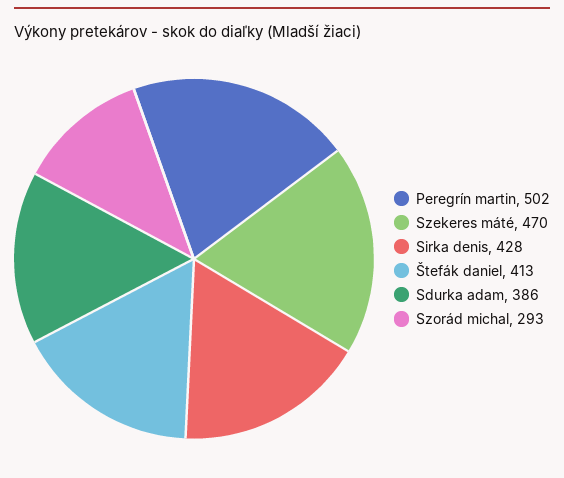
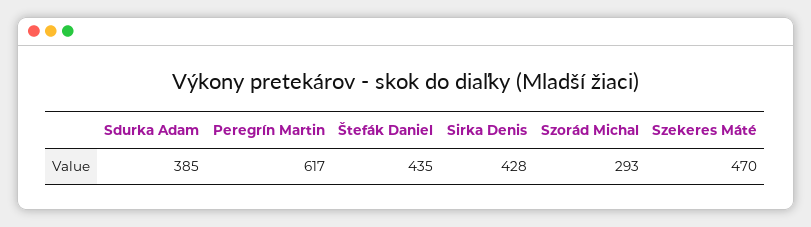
Peregrín martin: 502 -> 617
Štefák daniel: 413 -> 435
Sdurka adam: 386 -> 385

